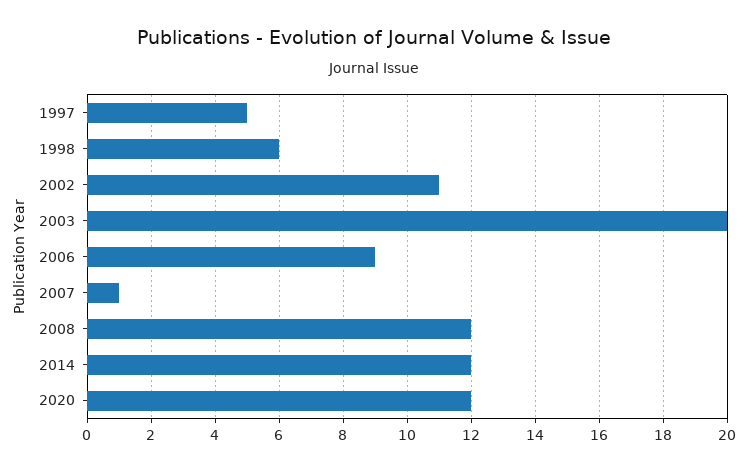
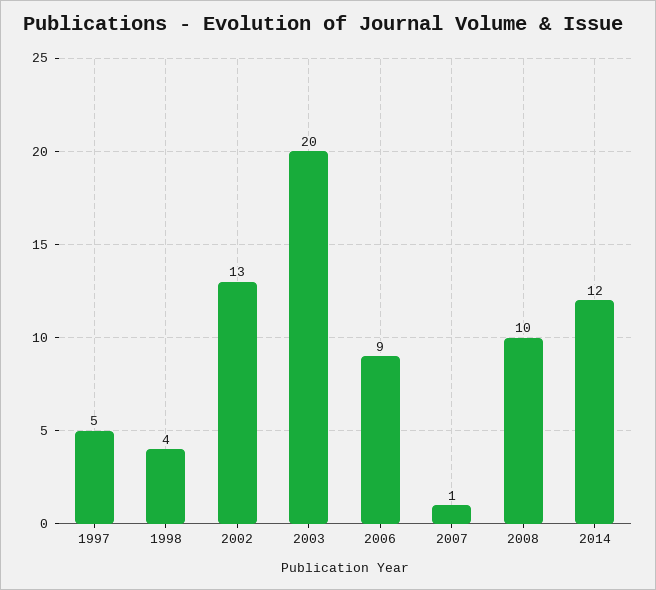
1998: 6 -> 4
2002: 11 -> 13
2008: 12 -> 10
2020: 12 -> none

